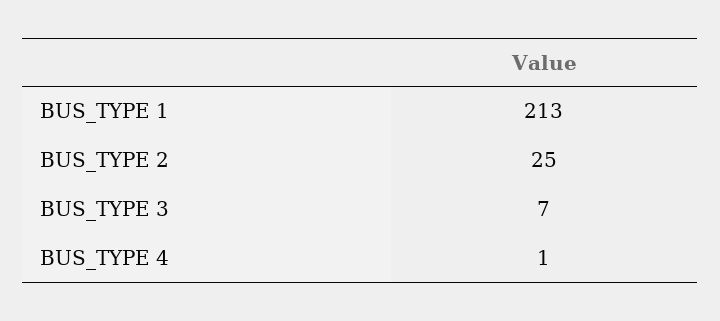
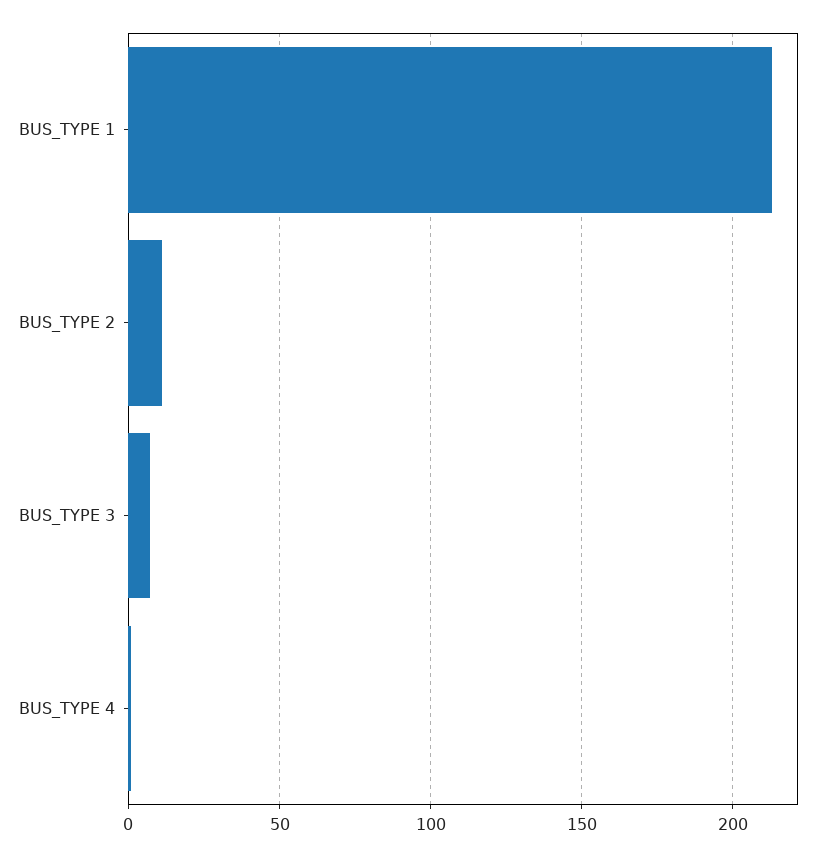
BUS_TYPE 2: 25 -> 10

